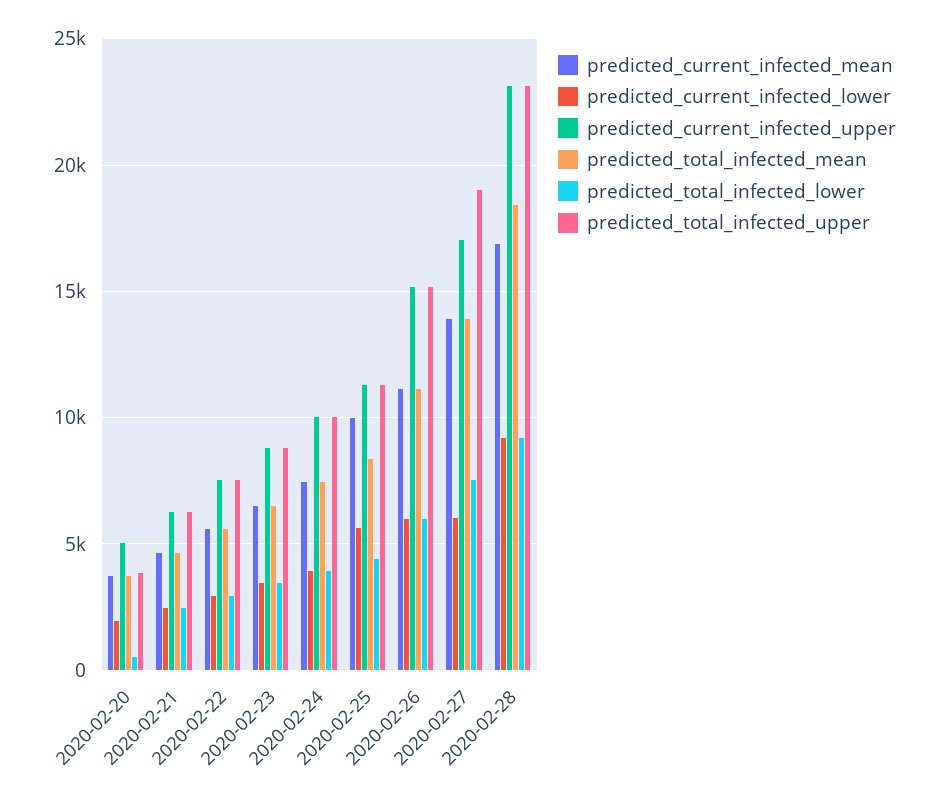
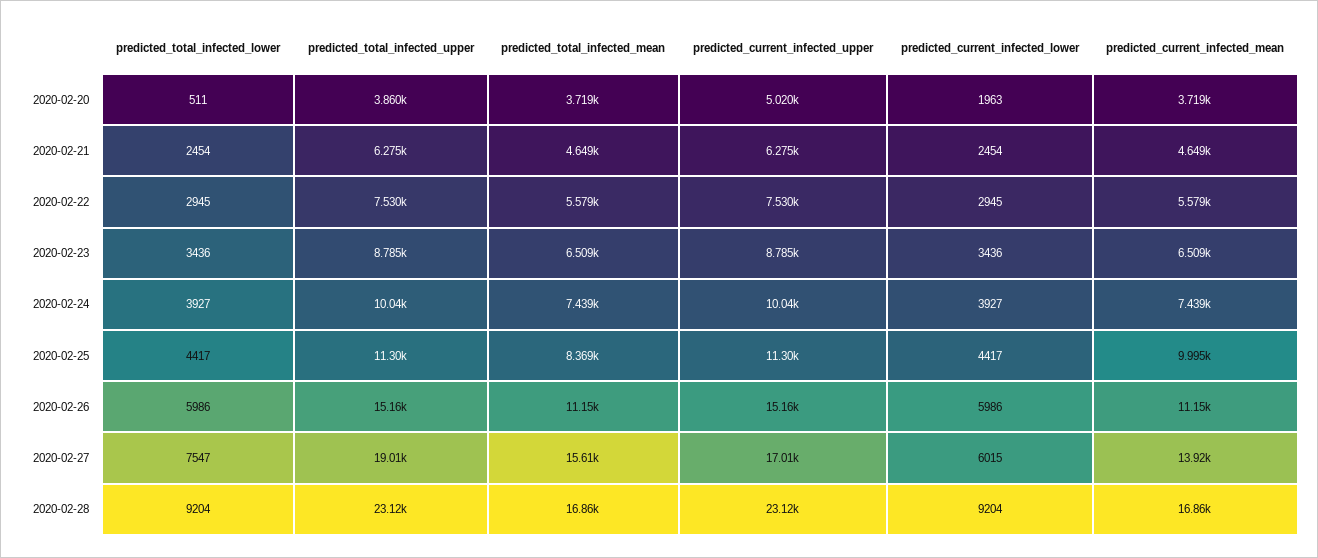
predicted_current_infected_lower, 2020-02-25: 5500 -> 4417
predicted_total_infected_mean, 2020-02-27: 14000 -> 15610
predicted_total_infected_mean, 2020-02-28: 18500 -> 16860

